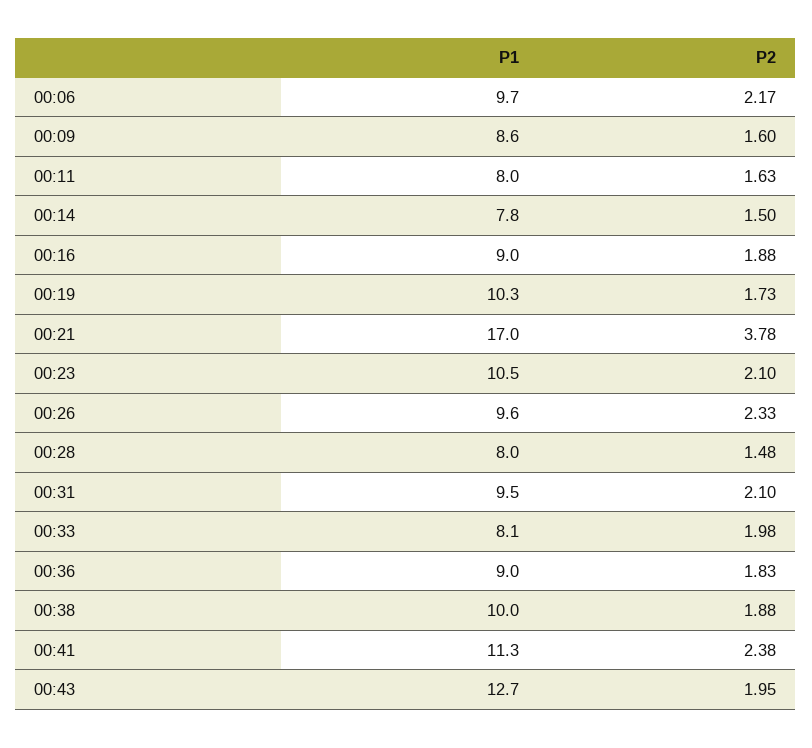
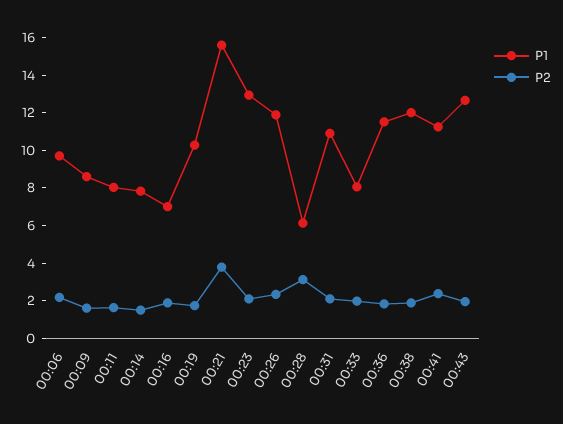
P1, 00:16: 9 -> 7
P1, 00:21: 17 -> 15.5
P1, 00:23: 10.5 -> 13
P1, 00:26: 9.6 -> 12
P1, 00:28: 8 -> 6
P2, 00:28: 1.48 -> 3
P1, 00:31: 9.5 -> 11
P1, 00:36: 9 -> 11.5
P1, 00:38: 10 -> 12

